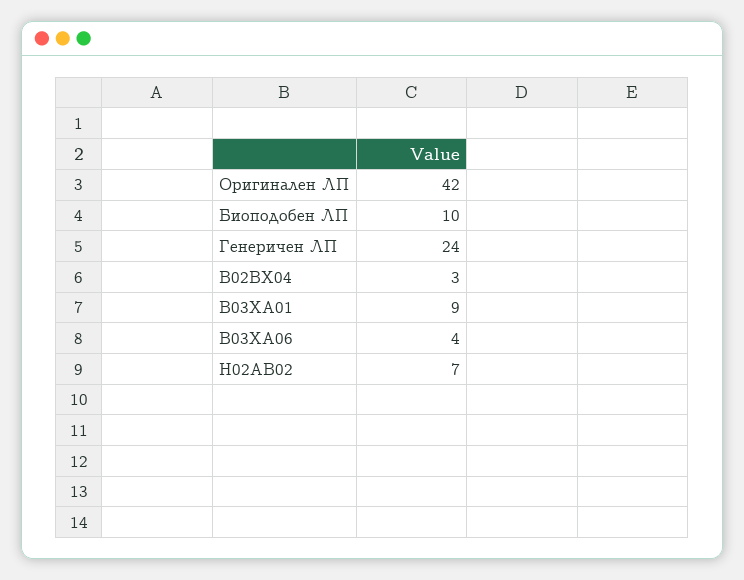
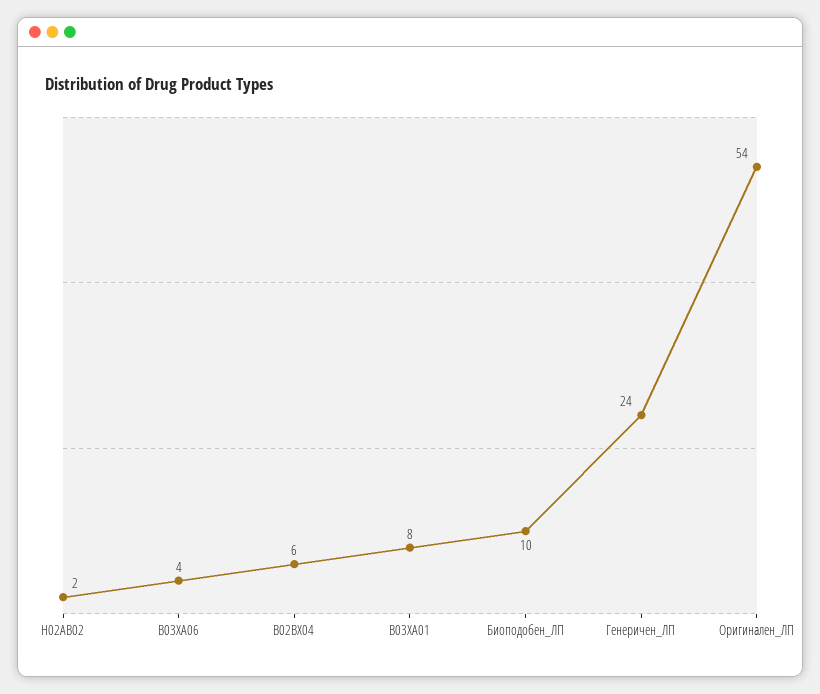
Оригинален ЛП: 42 -> 54
B02BX04: 3 -> 6
B03XA01: 9 -> 8
H02AB02: 7 -> 2

